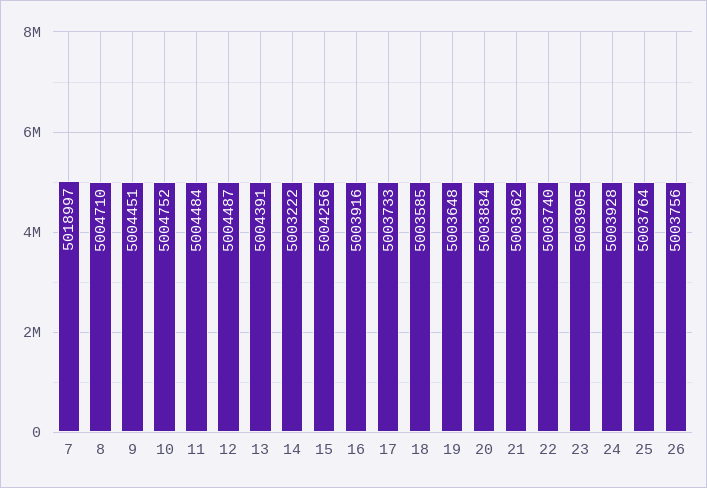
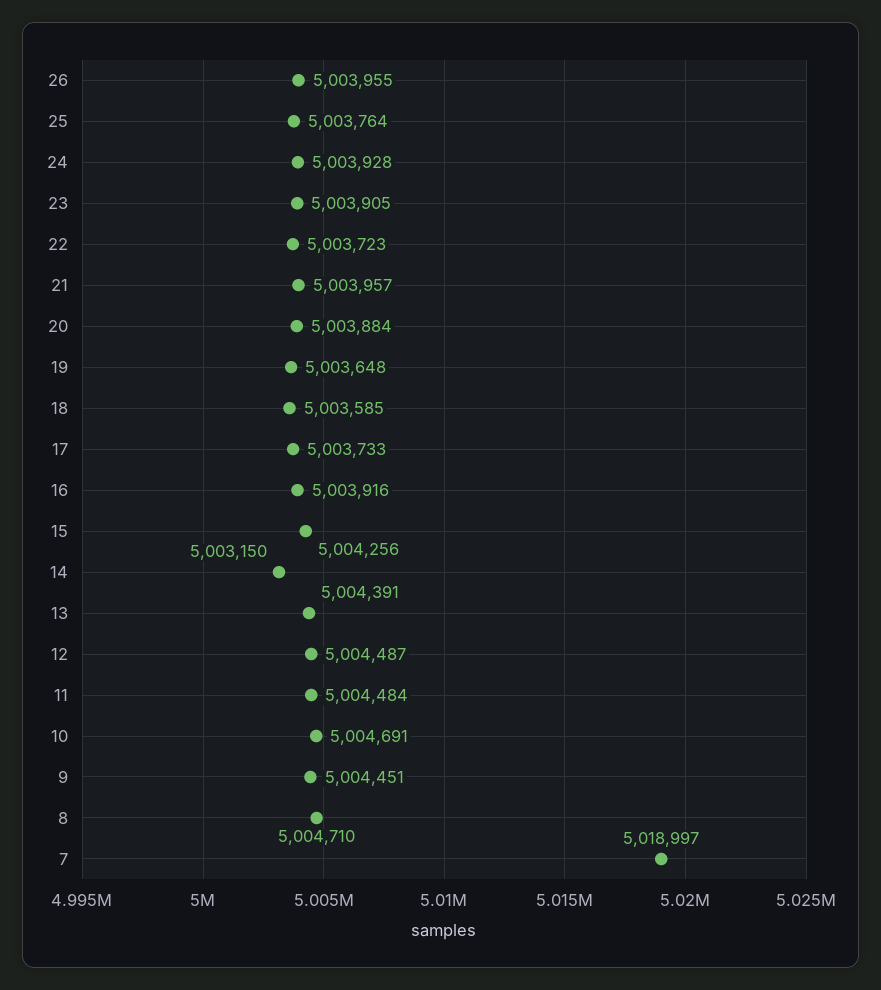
10: 5004752 -> 5004691
14: 5003222 -> 5003150
21: 5003962 -> 5003957
22: 5003740 -> 5003723
26: 5003756 -> 5003955

